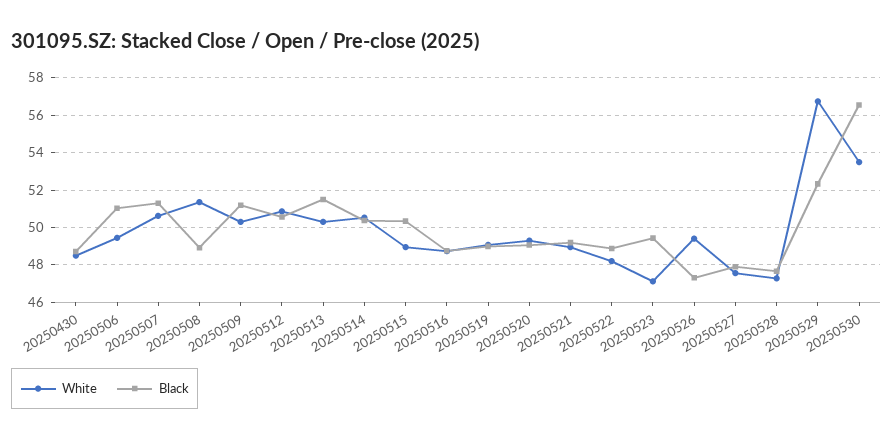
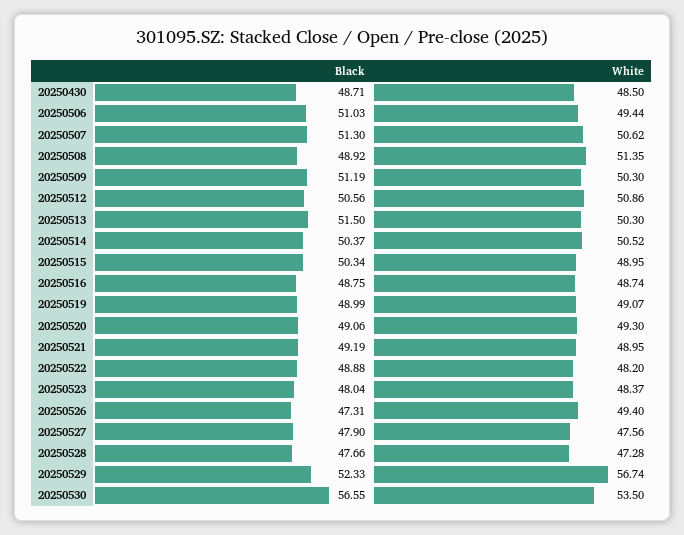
White, 20250523: 47 -> 48.37
Black, 20250523: 49.5 -> 48.04

